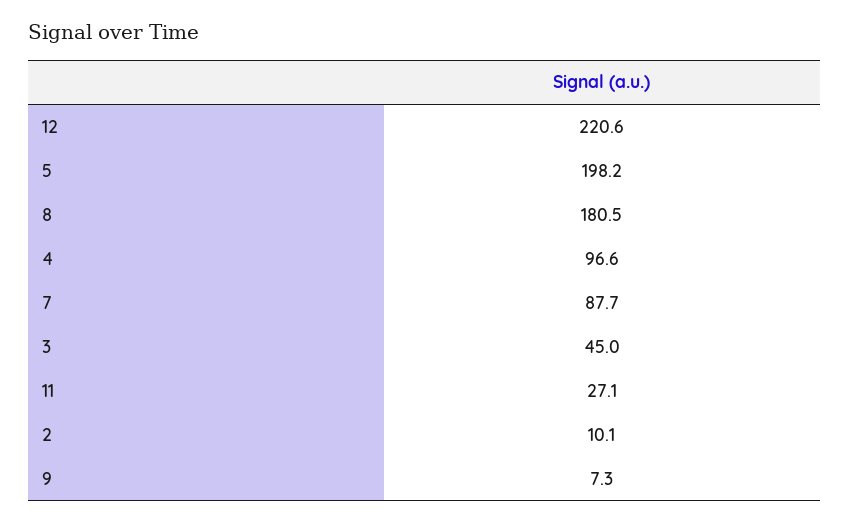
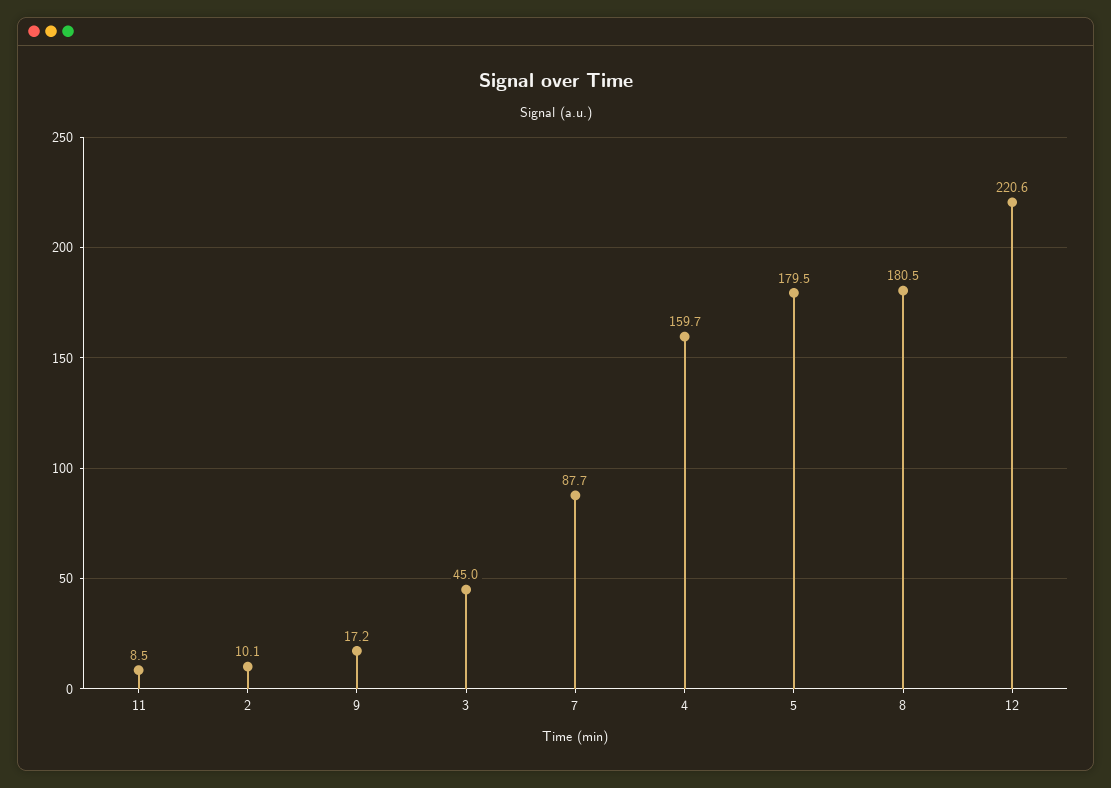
5: 198.2 -> 179.5
4: 96.6 -> 159.7
11: 27.1 -> 8.5
9: 7.3 -> 17.2

